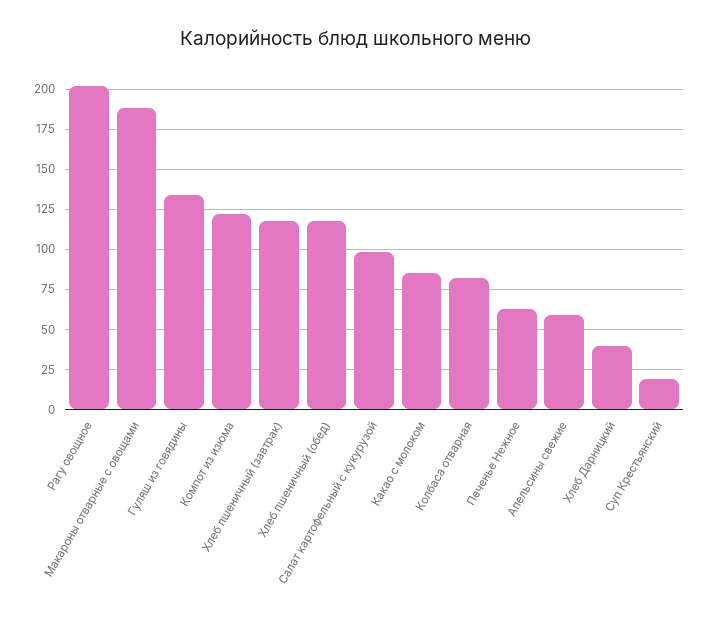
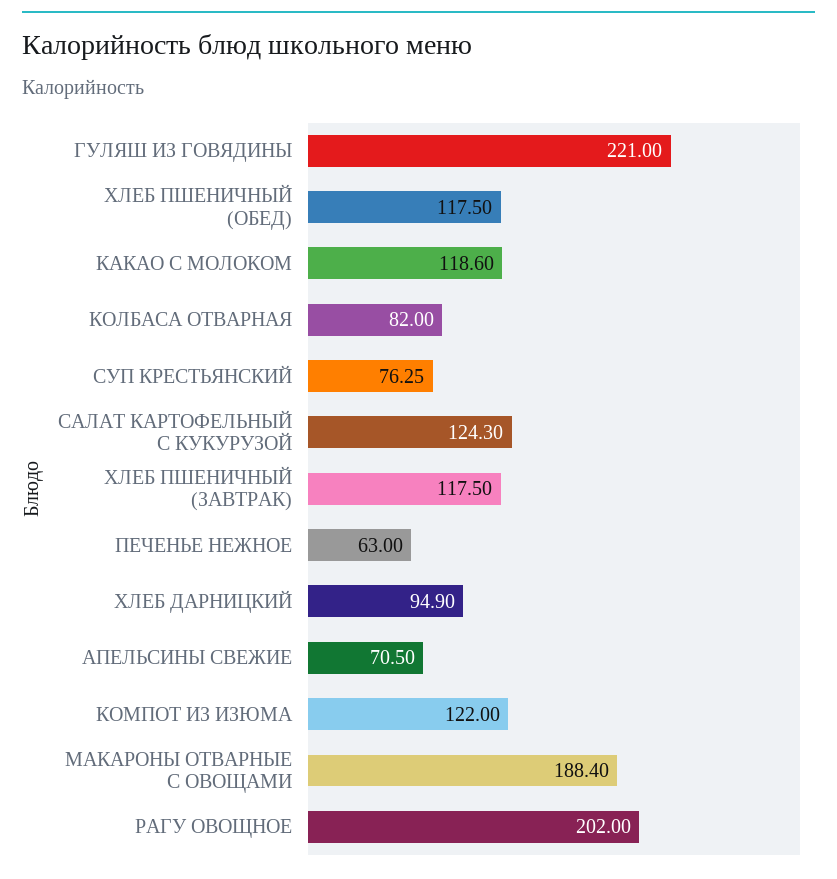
Гуляш из говядины: 135 -> 221
Салат картофельный с кукурузой: 100 -> 124.3
Какао с молоком: 85 -> 118.6
Апельсины свежие: 60 -> 70.5
Хлеб Дарницкий: 40 -> 94.9
Суп Крестьянский: 20 -> 76.25

